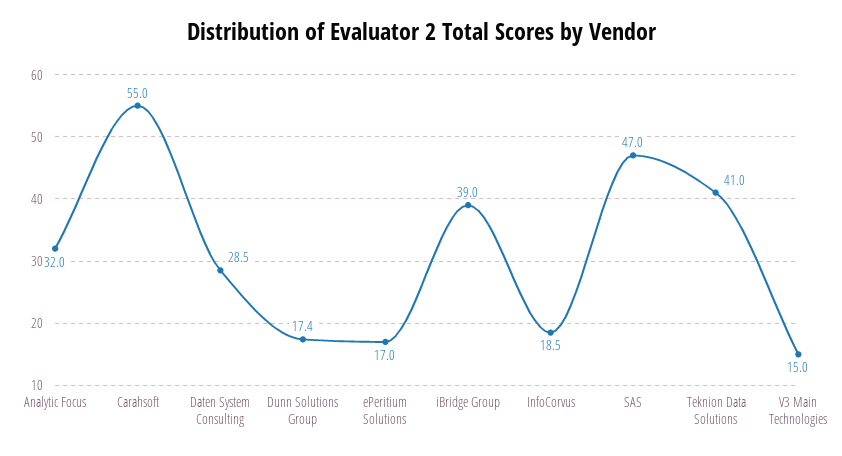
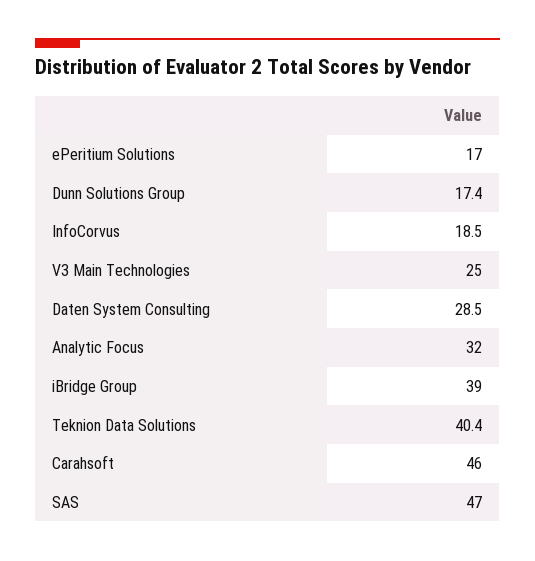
Carahsoft: 55 -> 46
Teknion Data Solutions: 41 -> 40.4
V3 Main Technologies: 15 -> 25

